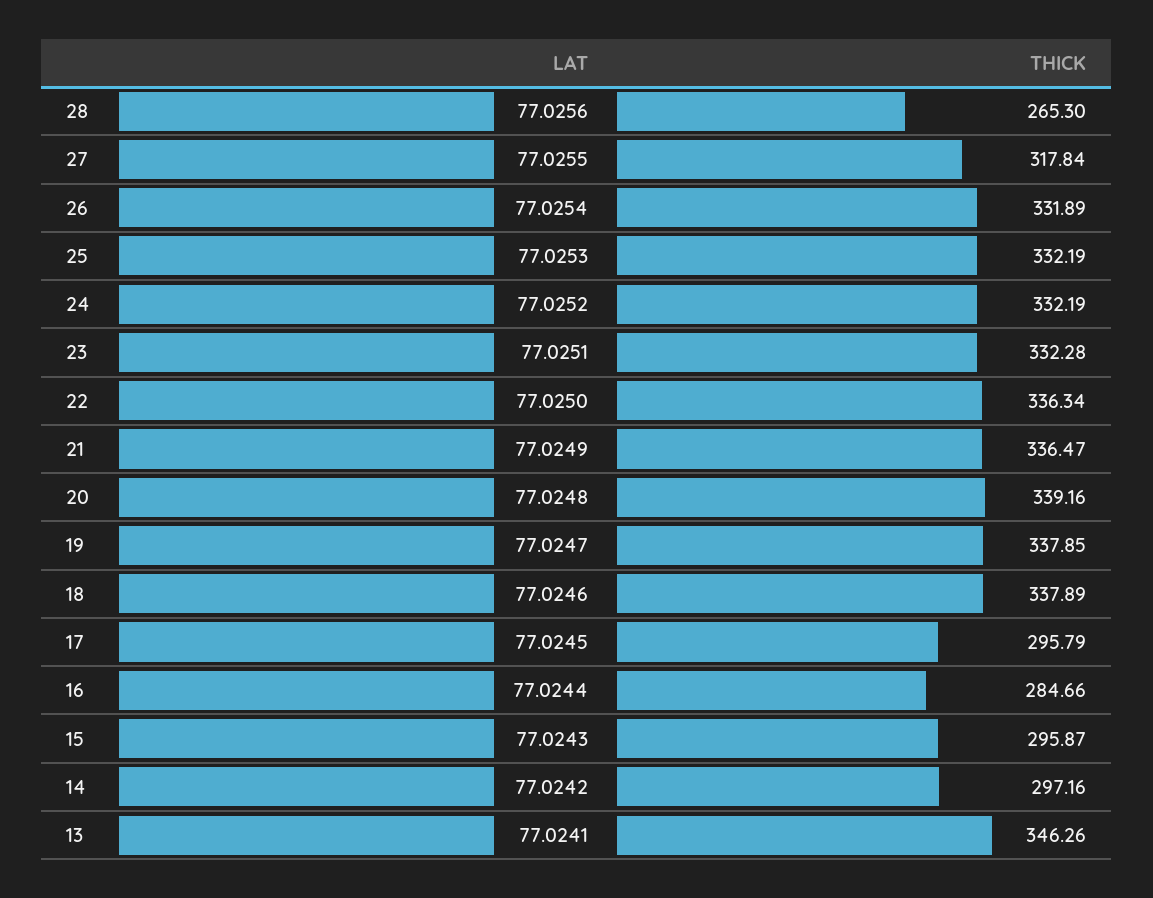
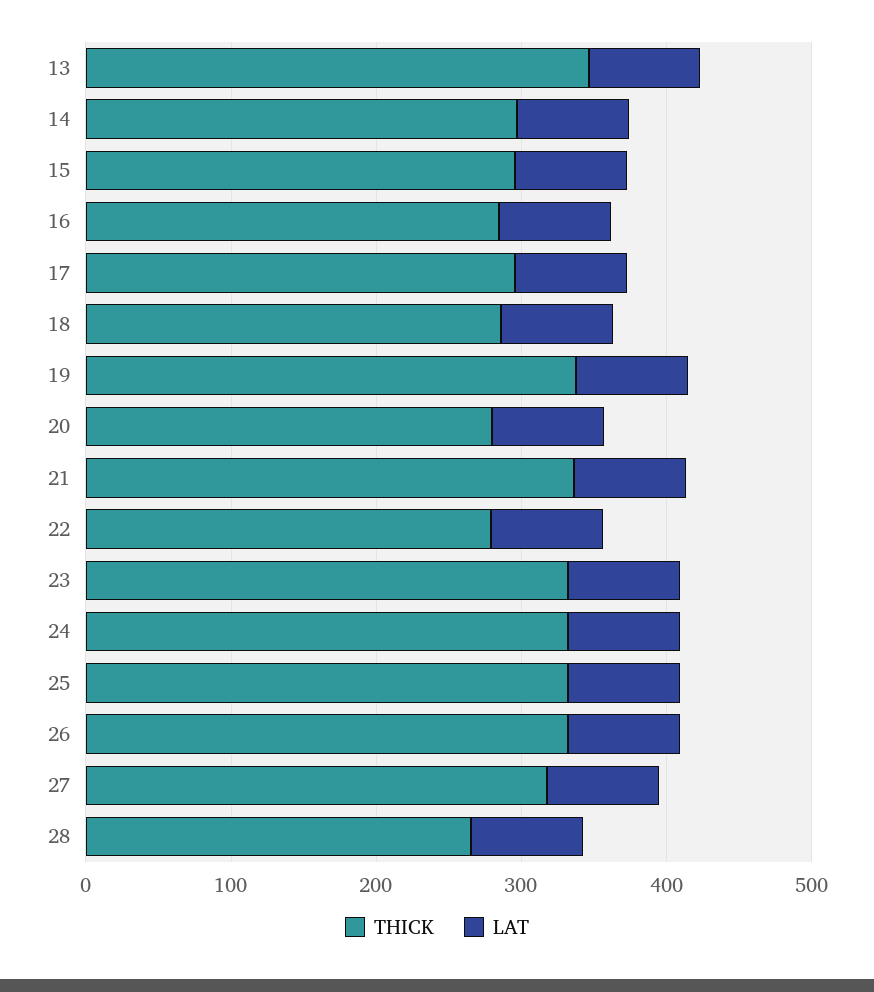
THICK, 22: 336.34 -> 280
THICK, 20: 339.16 -> 280
THICK, 18: 337.89 -> 280

